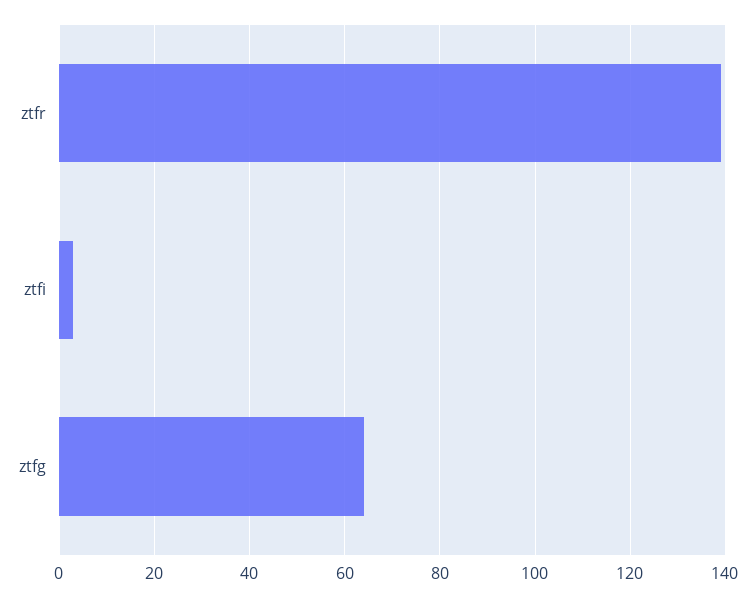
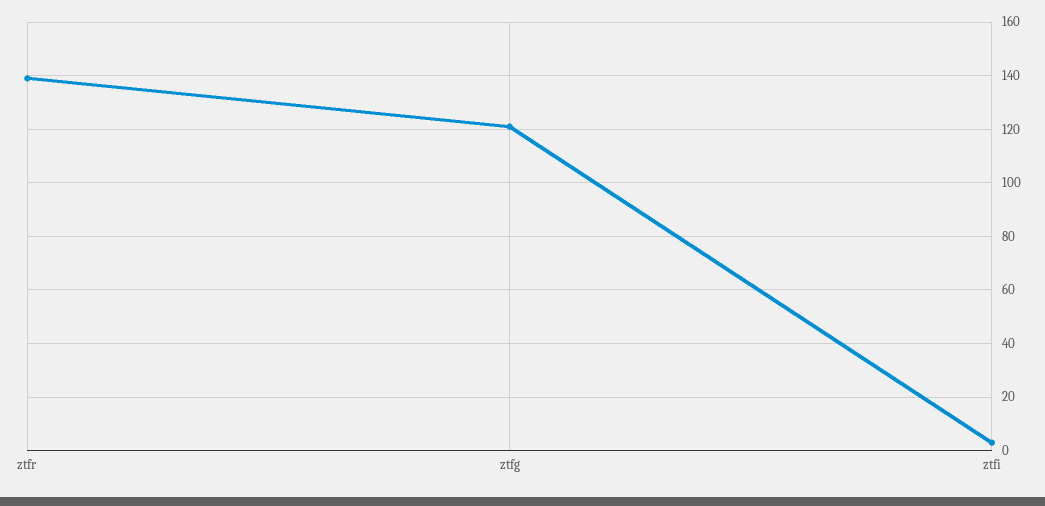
ztfg: 65 -> 120

